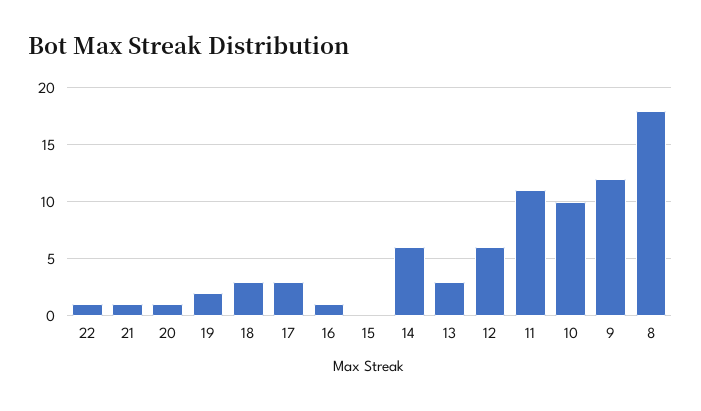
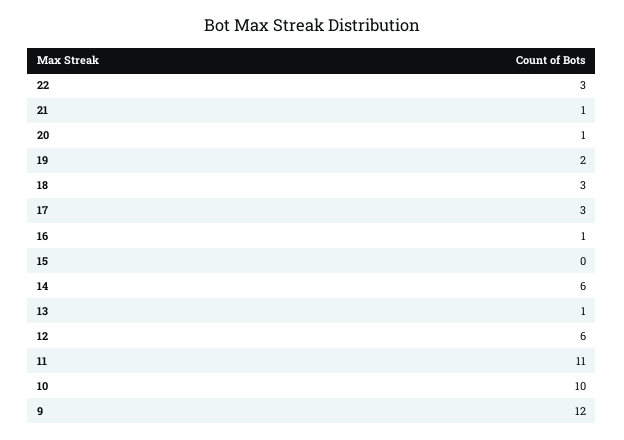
22: 1 -> 3
13: 3 -> 1
8: 18 -> none

